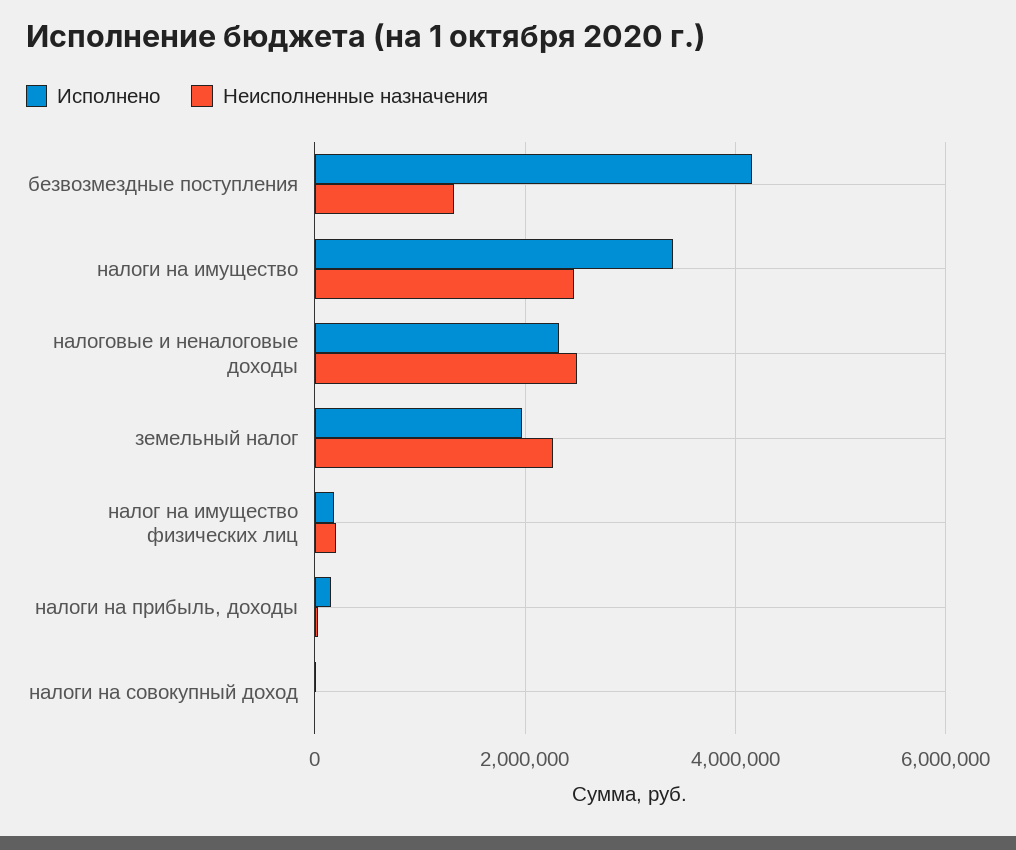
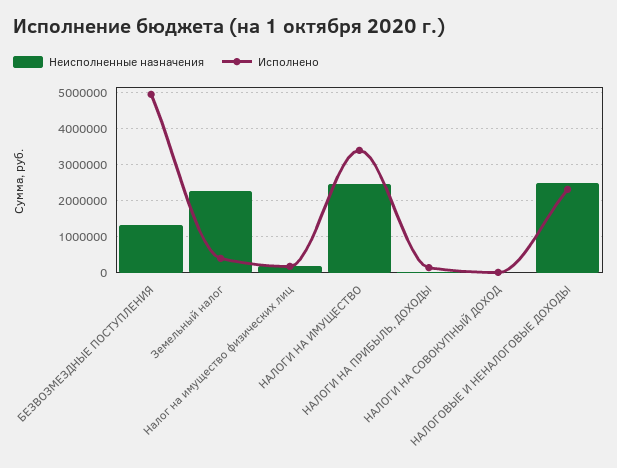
Исполнено, безвозмездные поступления: 4200000 -> 5000000
Исполнено, земельный налог: 2000000 -> 400000

